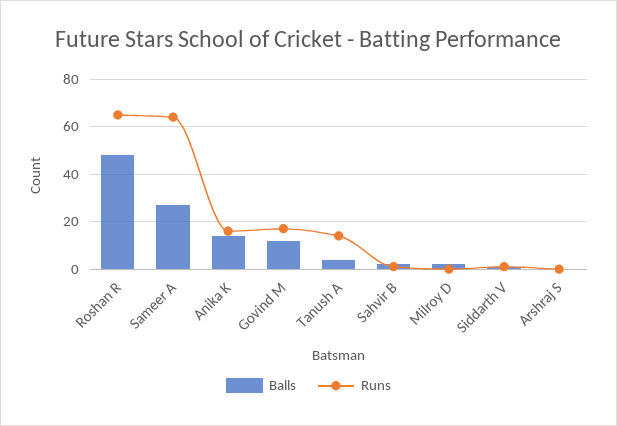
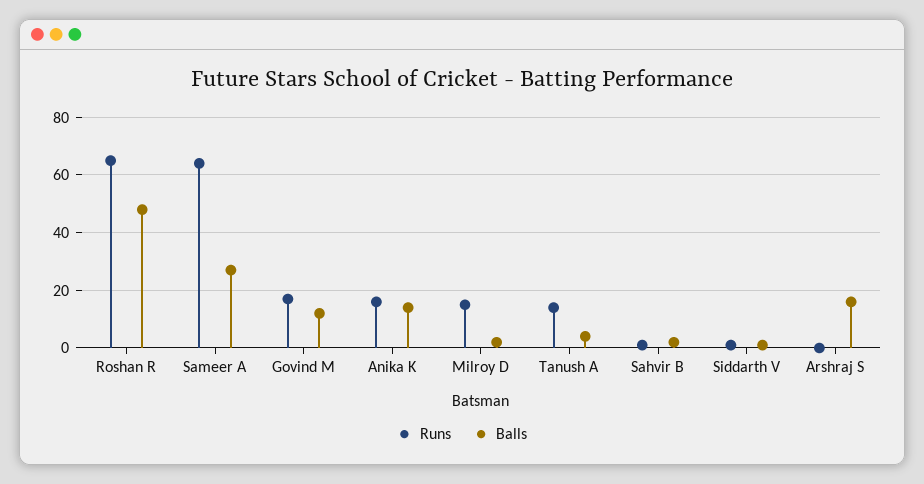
Runs, Milroy D: 0 -> 15
Balls, Arshraj S: 0 -> 15

